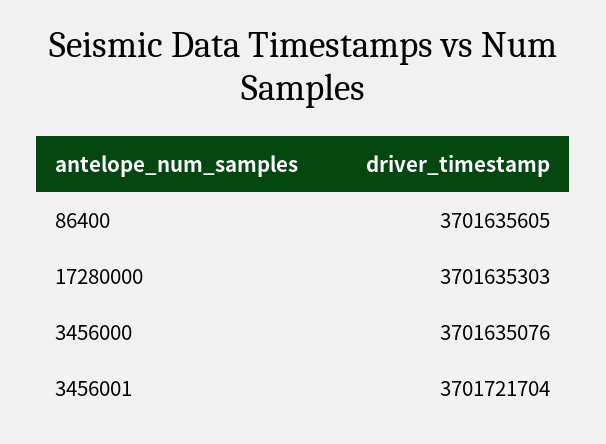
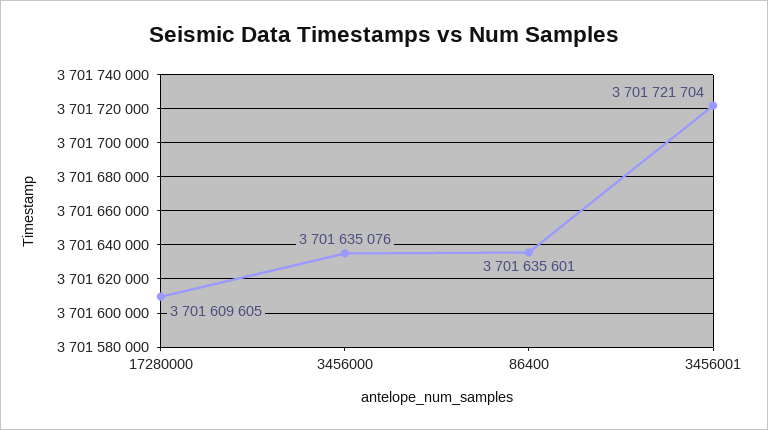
86400: 3701635605 -> 3701635601
17280000: 3701635303 -> 3701609605

